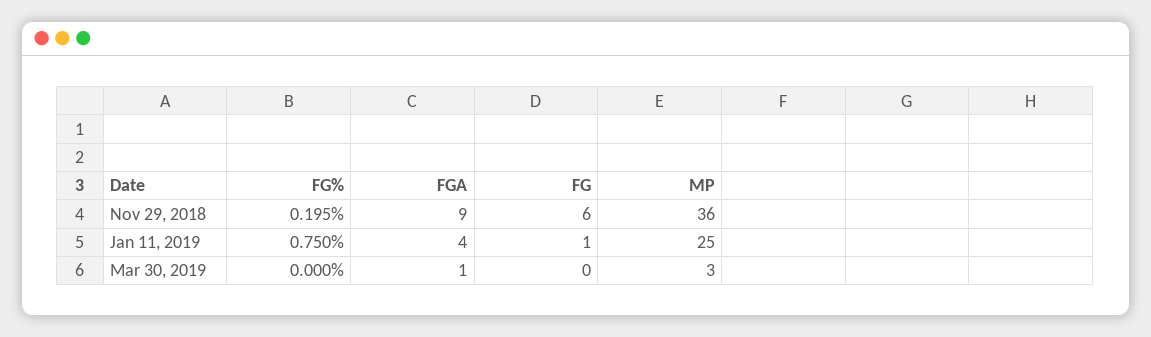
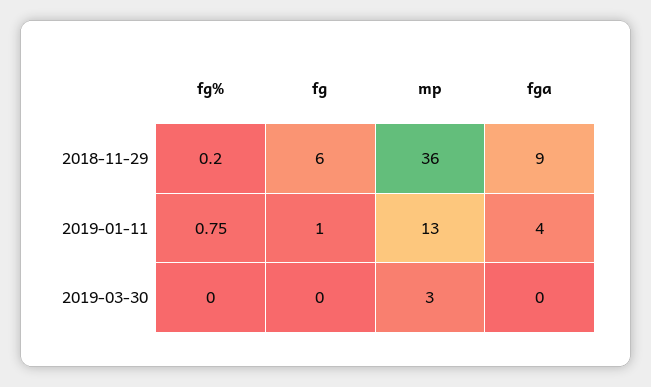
MP, Jan 11, 2019: 25 -> 13
FGA, Mar 30, 2019: 1 -> 0

